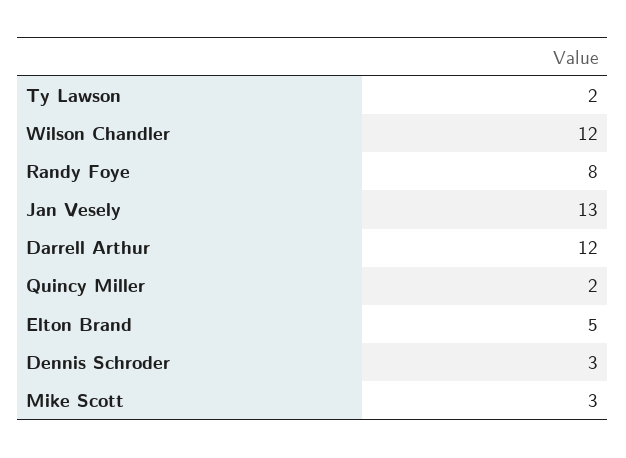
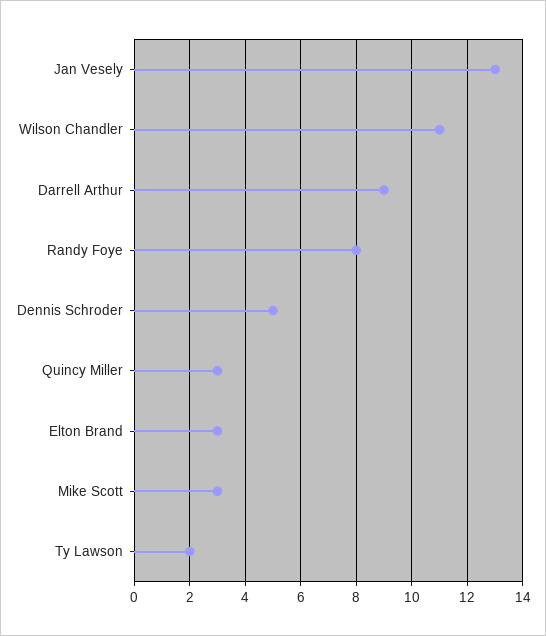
Wilson Chandler: 12 -> 11
Darrell Arthur: 12 -> 9
Quincy Miller: 2 -> 3
Elton Brand: 5 -> 3
Dennis Schroder: 3 -> 5

